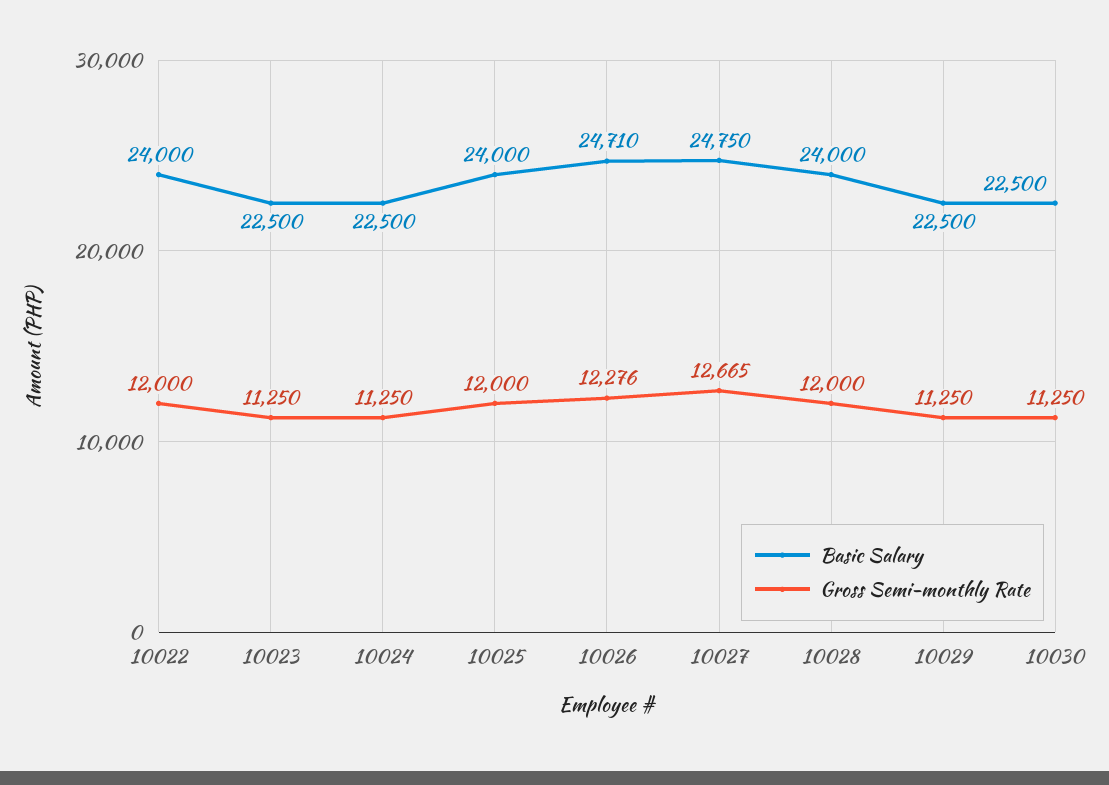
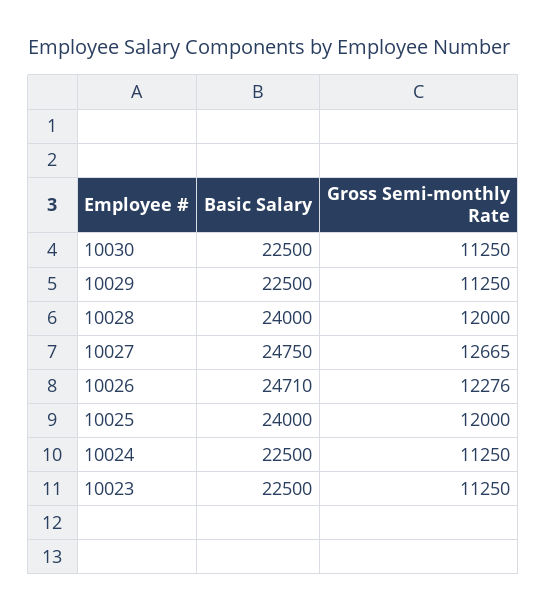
Basic Salary, 10022: 24000 -> none
Gross Semi-monthly Rate, 10022: 12000 -> none

